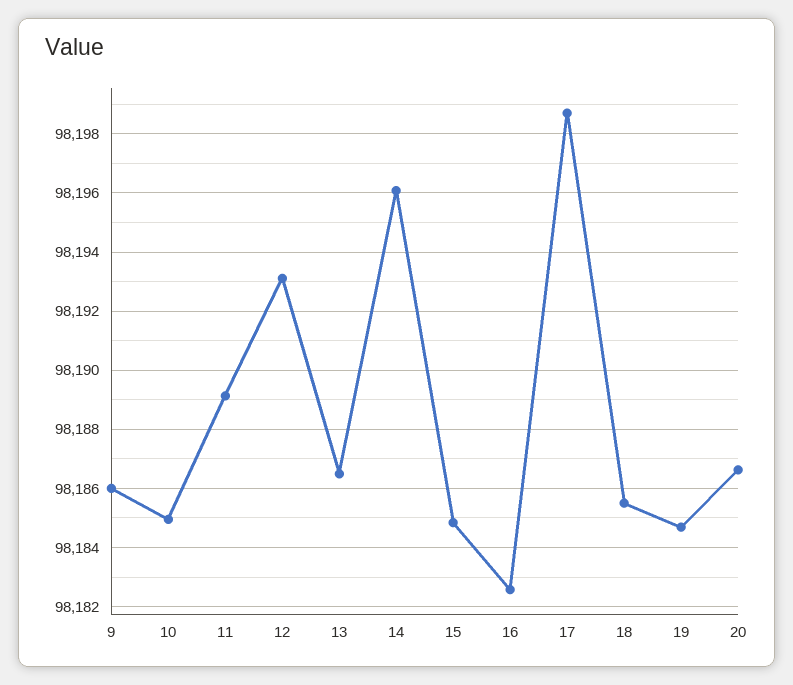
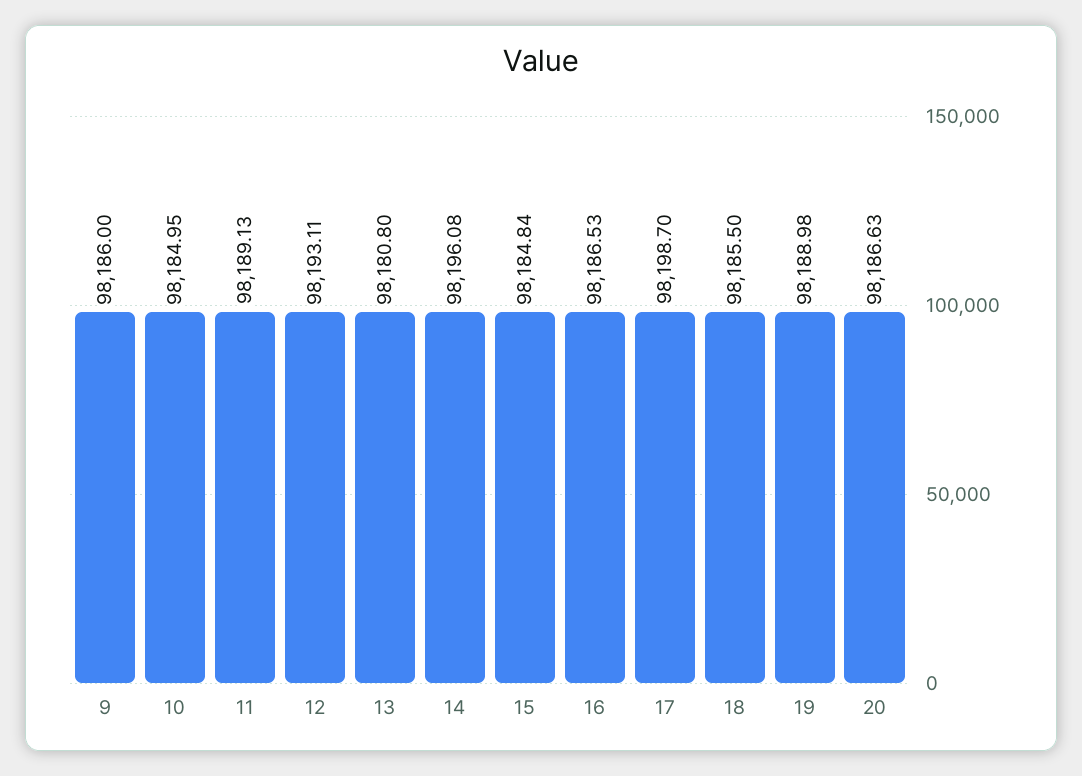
13: 98186.5 -> 98180.8
16: 98182.5 -> 98186.53
19: 98184.75 -> 98188.98

